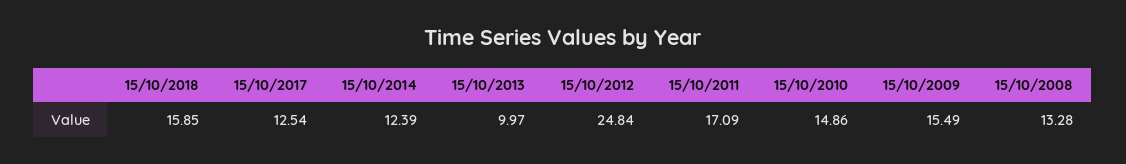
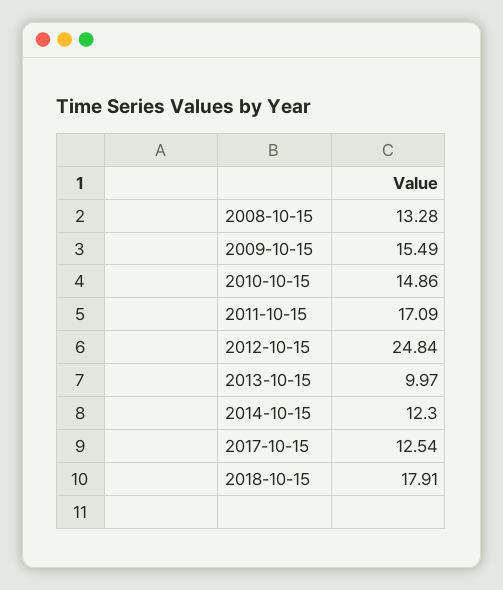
15/10/2018: 15.85 -> 17.91
15/10/2014: 12.39 -> 12.3

